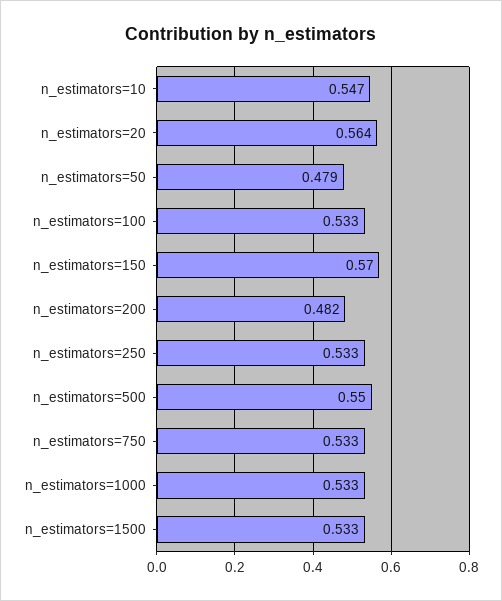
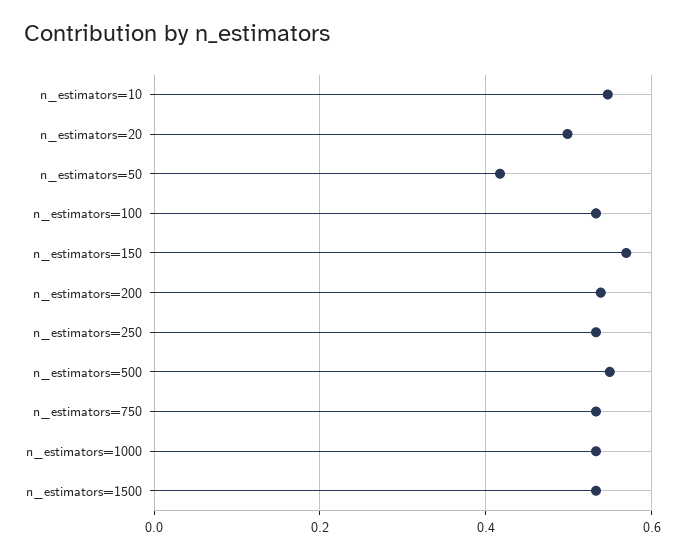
n_estimators=20: 0.564 -> 0.5
n_estimators=50: 0.479 -> 0.42
n_estimators=200: 0.482 -> 0.54

